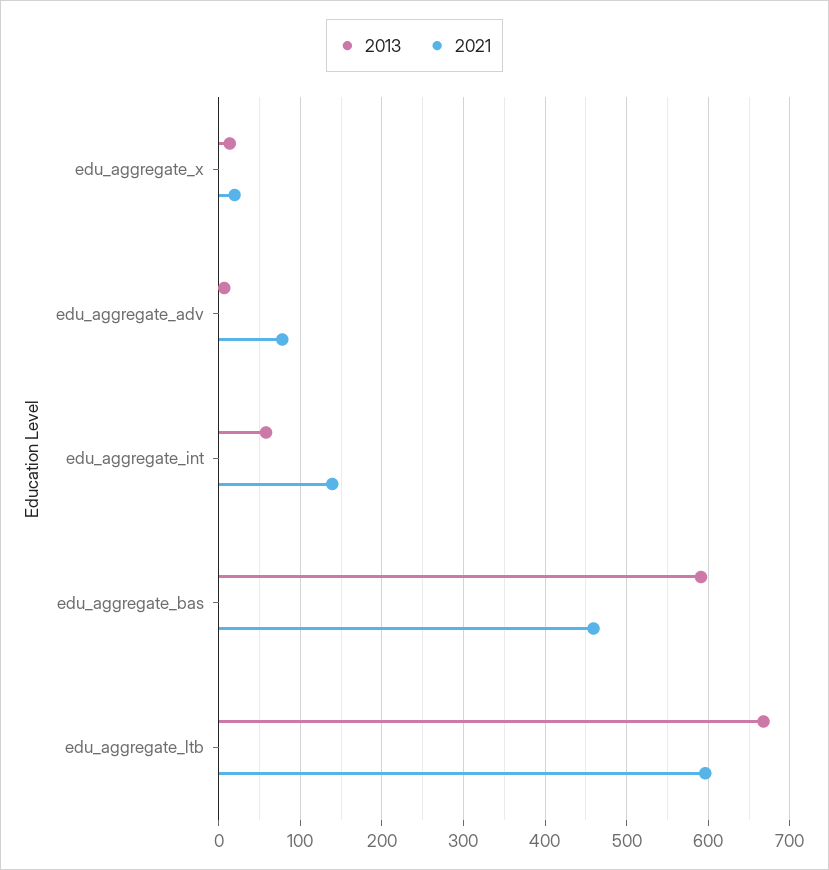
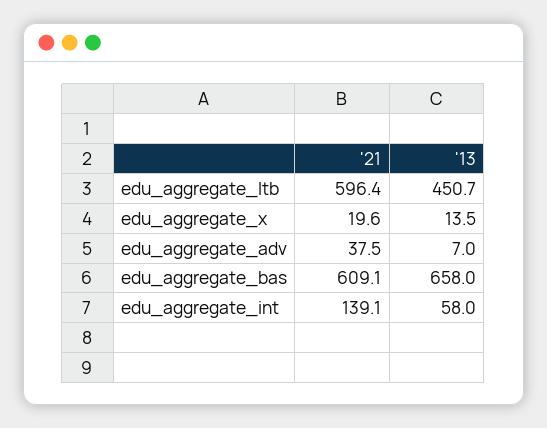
2021, edu_aggregate_adv: 80 -> 37.5
2013, edu_aggregate_bas: 590 -> 658
2021, edu_aggregate_bas: 460 -> 609.1
2013, edu_aggregate_ltb: 670 -> 450.7

